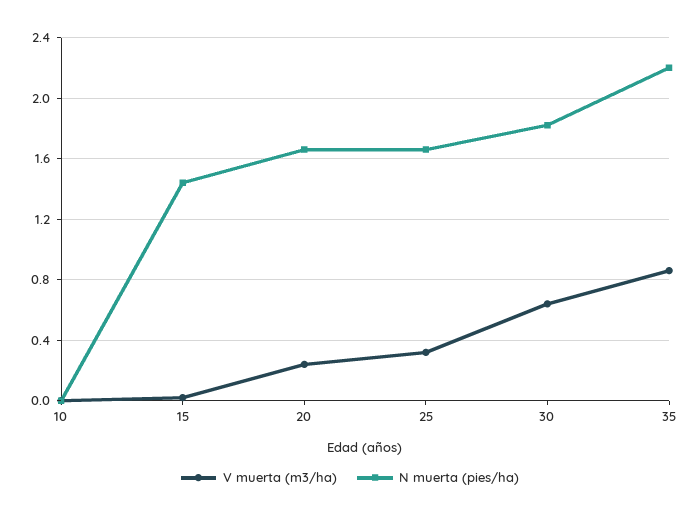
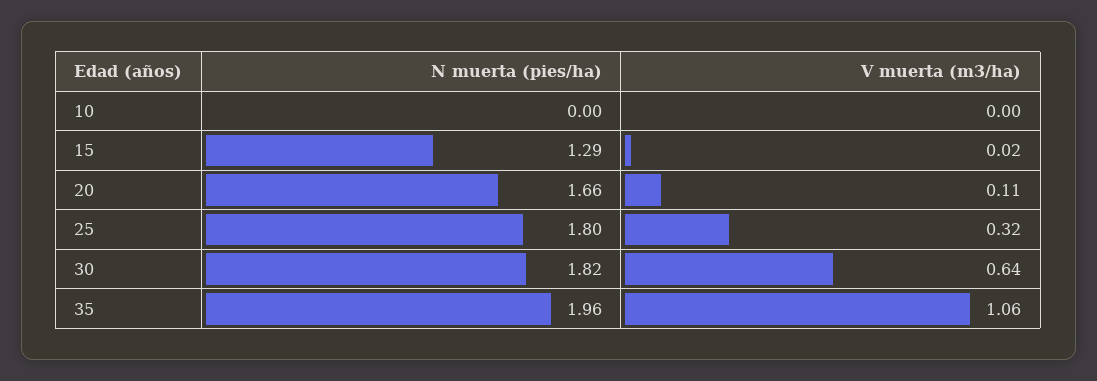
N muerta (pies/ha), 15: 1.45 -> 1.29
V muerta (m3/ha), 20: 0.25 -> 0.11
N muerta (pies/ha), 25: 1.65 -> 1.8
V muerta (m3/ha), 35: 0.85 -> 1.06
N muerta (pies/ha), 35: 2.2 -> 1.96

